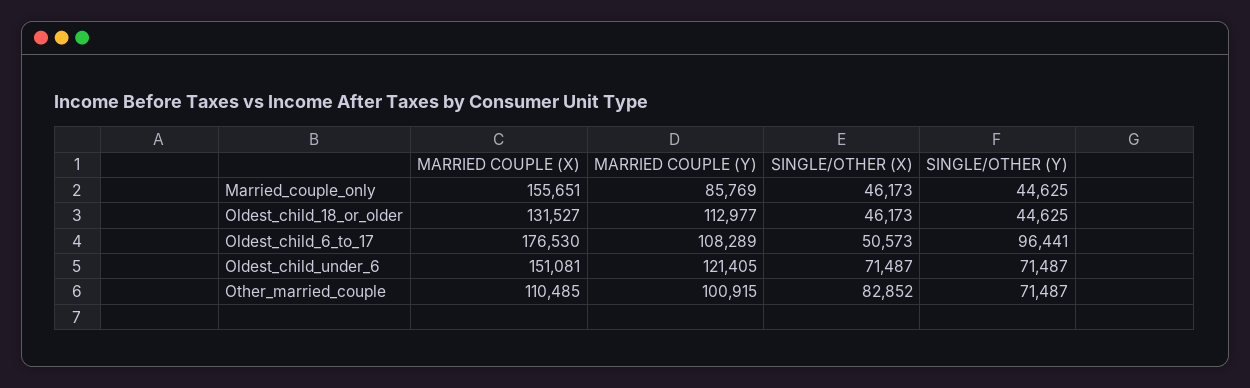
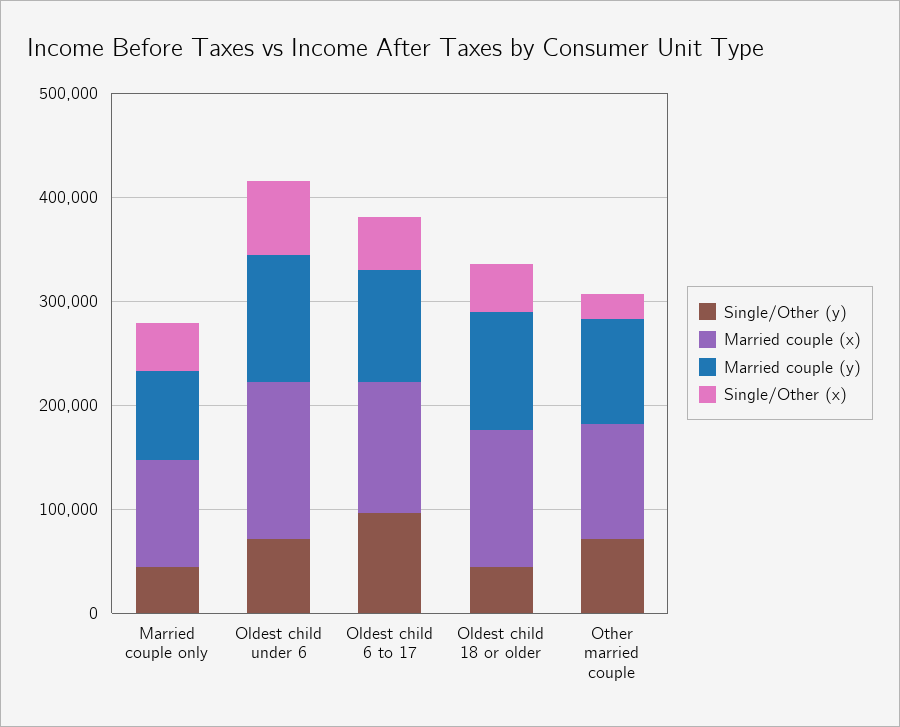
MARRIED COUPLE (X), Married_couple_only: 155651 -> 100000
MARRIED COUPLE (X), Oldest_child_6_to_17: 176530 -> 120000
SINGLE/OTHER (X), Other_married_couple: 82852 -> 20000

